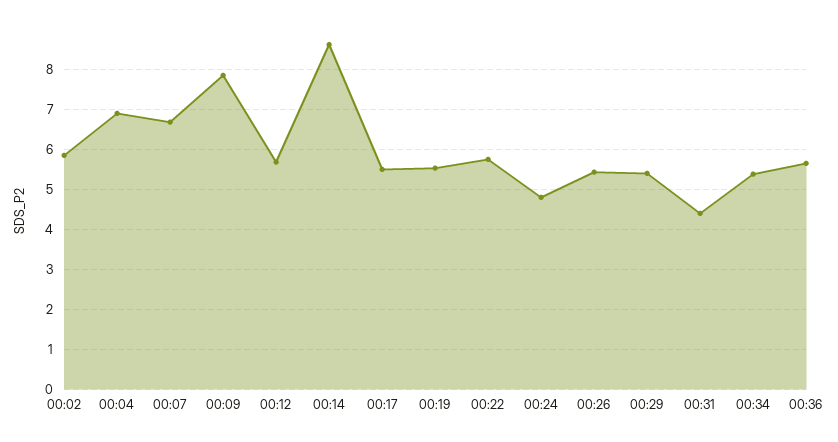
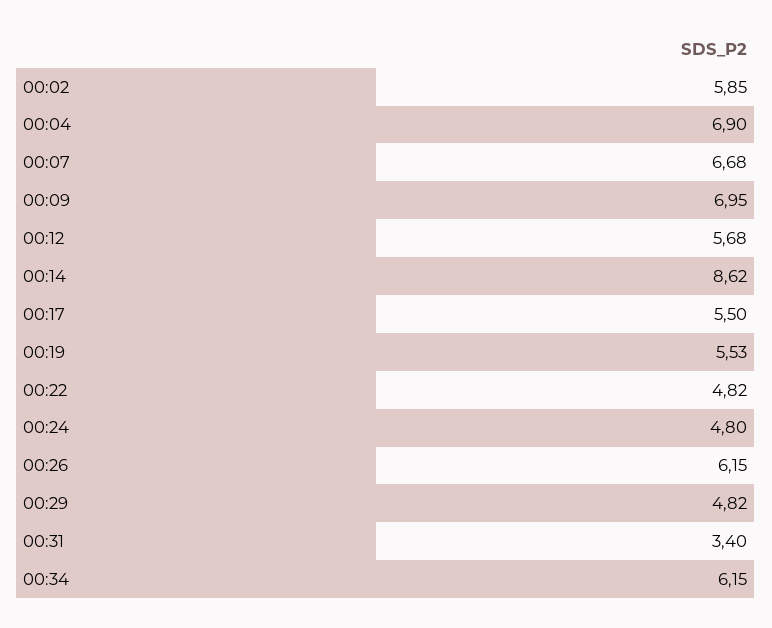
00:09: 7.8 -> 6.95
00:22: 5.8 -> 4.82
00:26: 5.4 -> 6.15
00:29: 5.4 -> 4.82
00:31: 4.4 -> 3.4
00:34: 5.4 -> 6.15
00:36: 5.6 -> none

